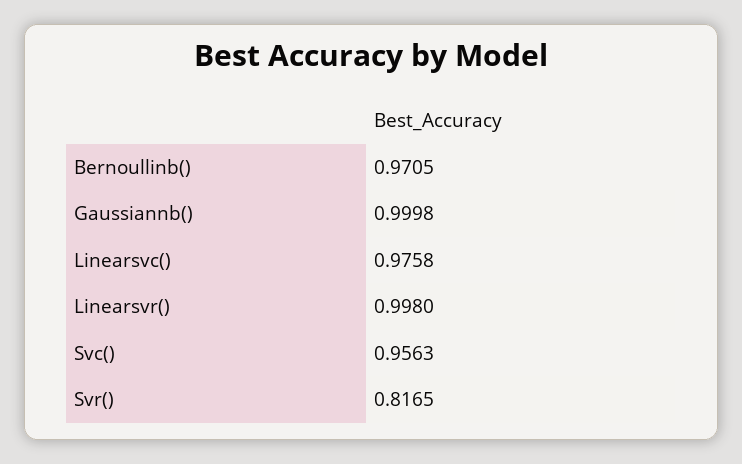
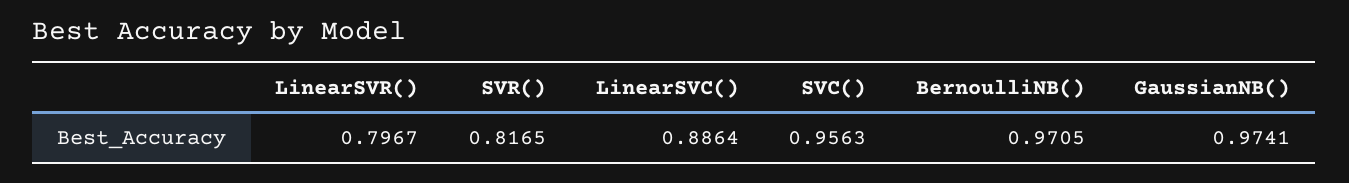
Gaussiannb(): 0.9998 -> 0.9741
Linearsvc(): 0.9758 -> 0.8864
Linearsvr(): 0.998 -> 0.7967

